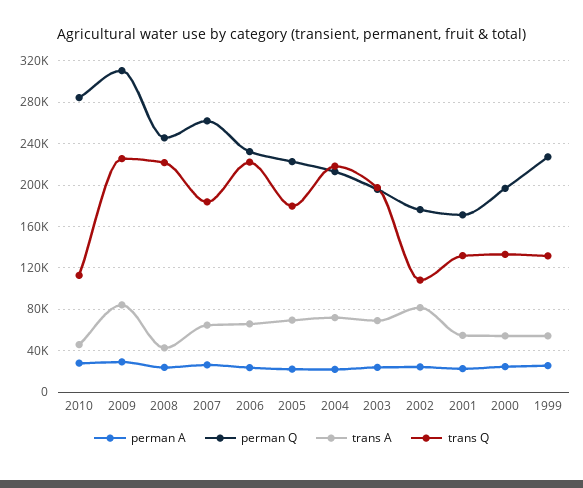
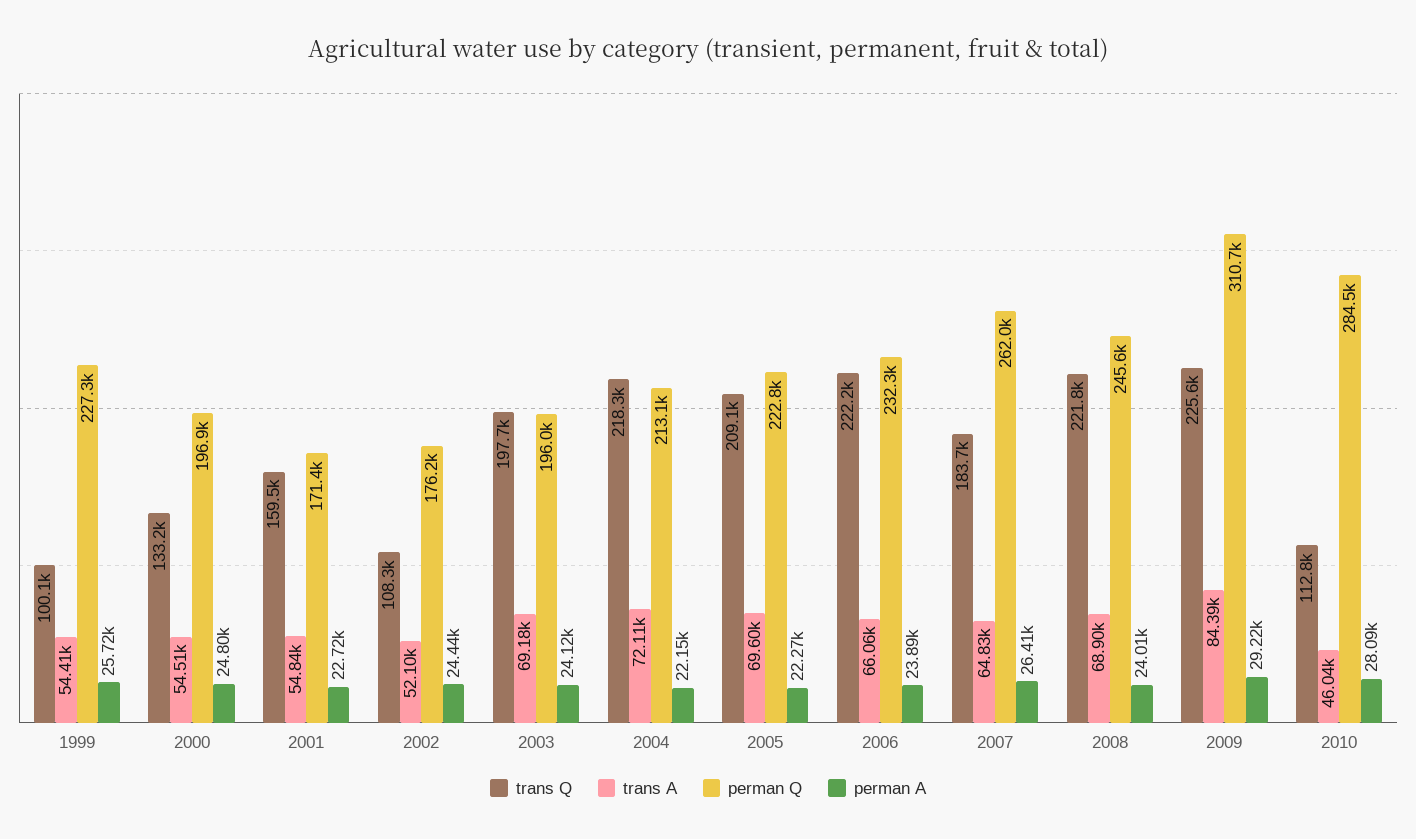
trans A, 2008: 40000 -> 68900
trans Q, 2005: 180000 -> 209100
trans A, 2002: 80000 -> 52100
trans Q, 2001: 130000 -> 159500
trans Q, 1999: 130000 -> 100100

